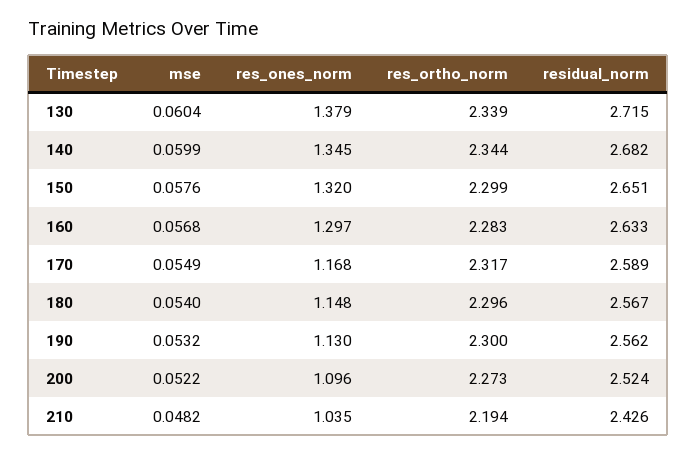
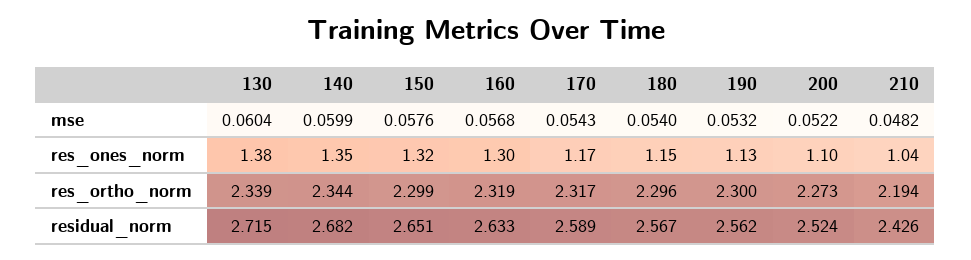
res_ortho_norm, 160: 2.283 -> 2.319
mse, 170: 0.0549 -> 0.0543

